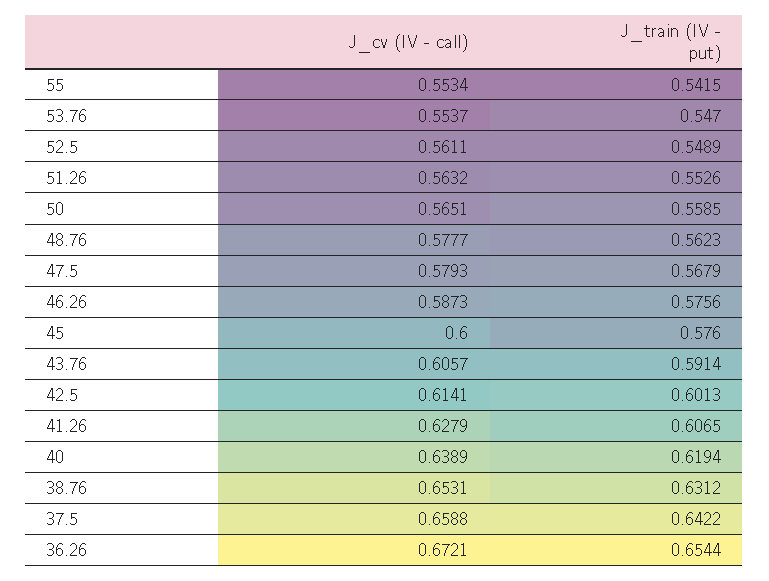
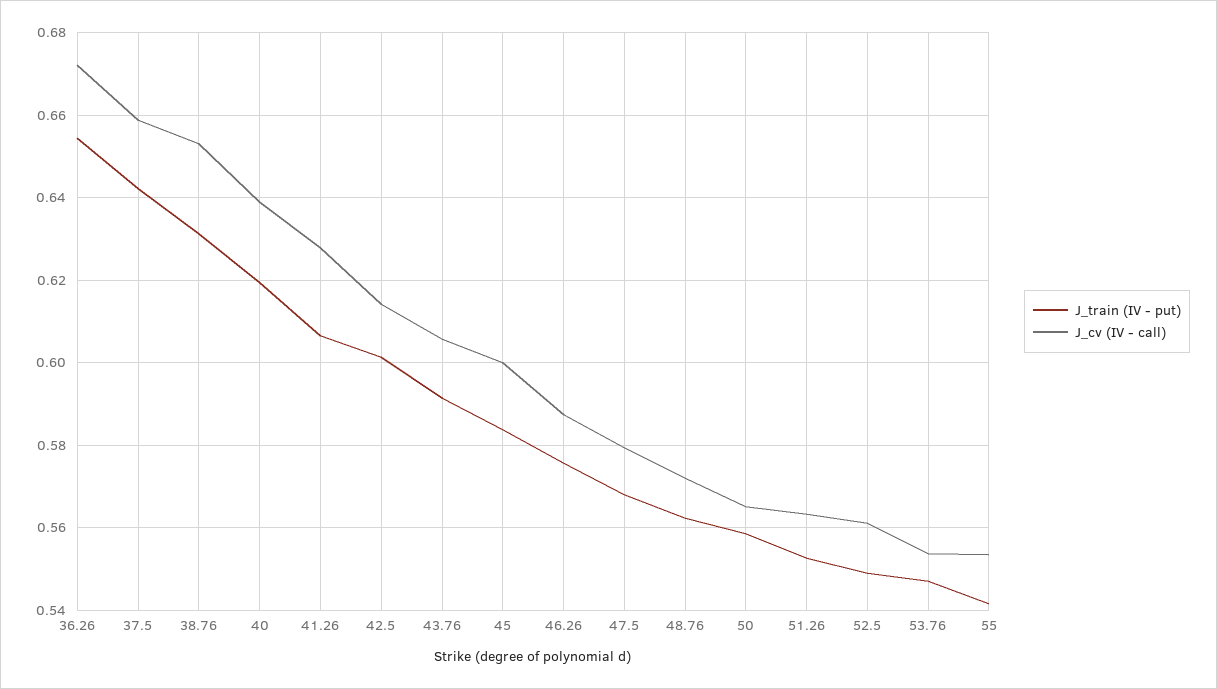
J_cv (IV - call), 48.76: 0.5777 -> 0.572
J_train (IV - put), 45: 0.576 -> 0.584

